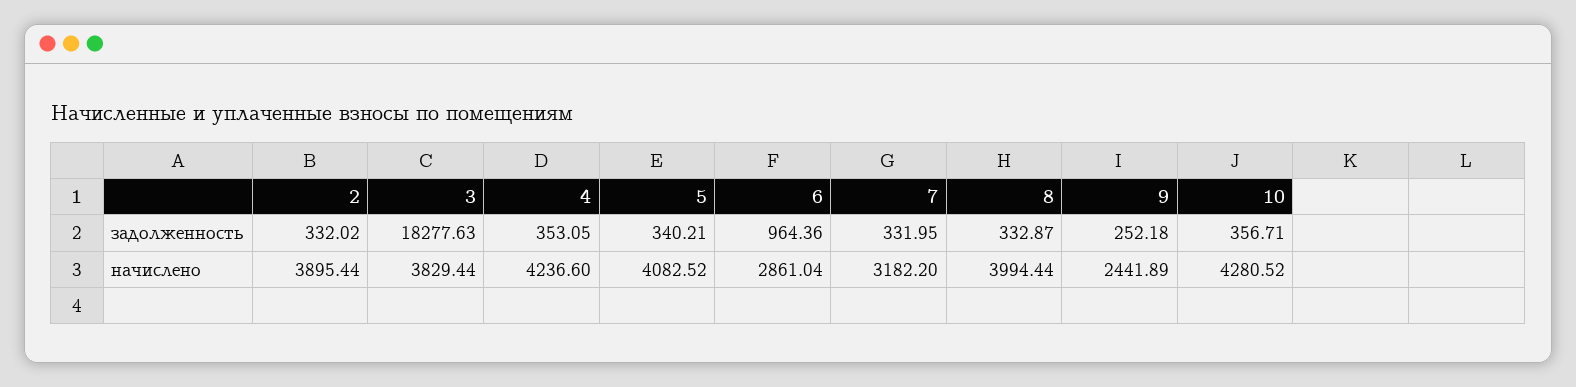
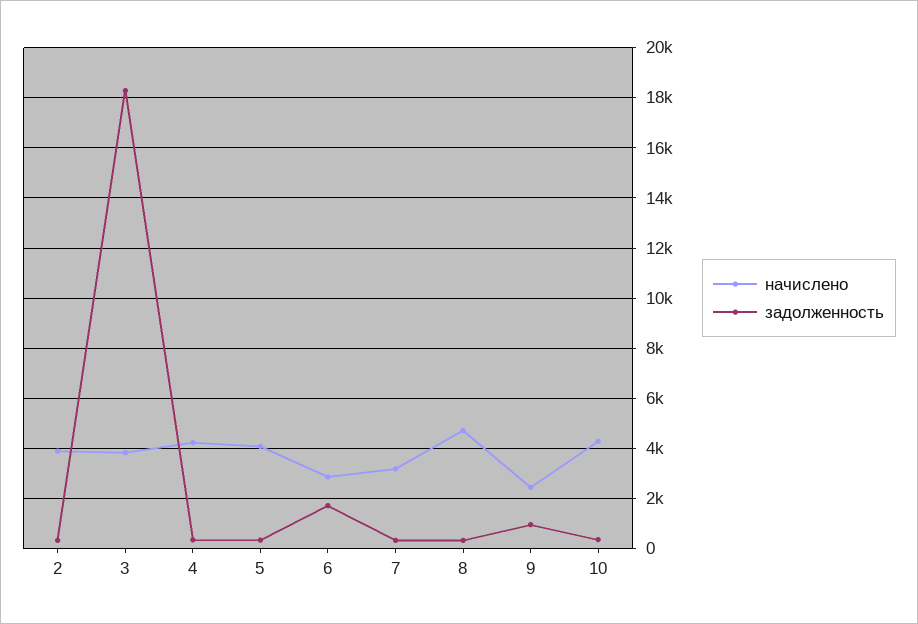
задолженность, 6: 964.36 -> 1750
задолженность, 9: 252.18 -> 1000
начислено, 8: 3994.44 -> 4750

